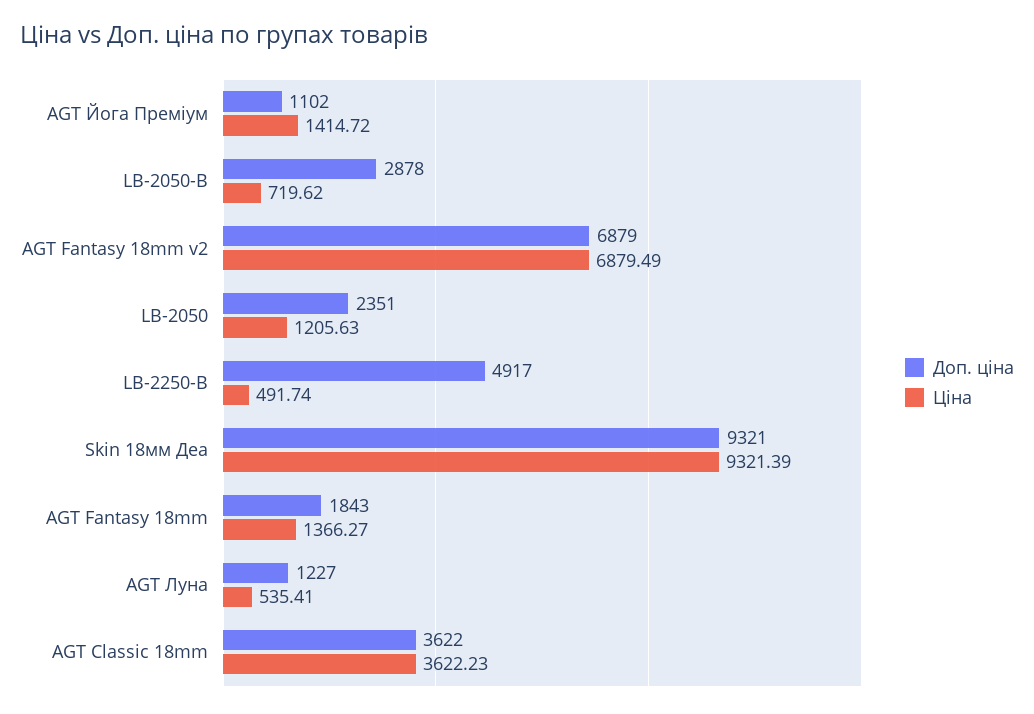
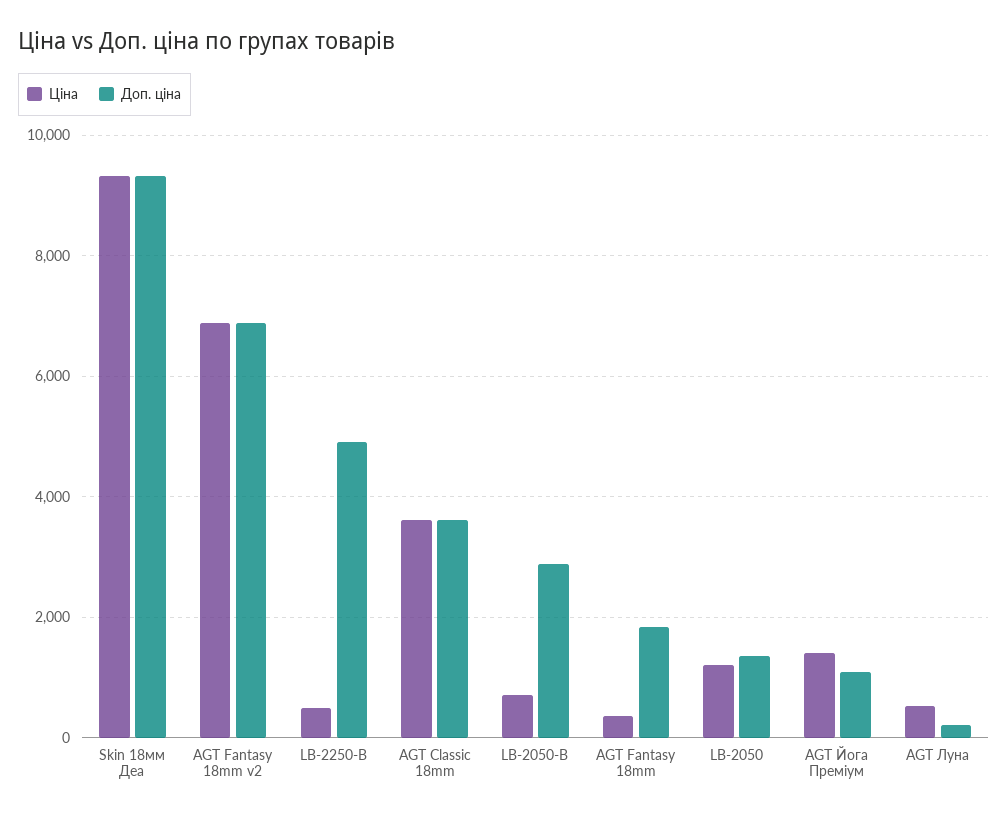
Доп. ціна, LB-2050: 2351 -> 1400
Ціна, AGT Fantasy 18mm: 1366.27 -> 400
Доп. ціна, AGT Луна: 1227 -> 200

